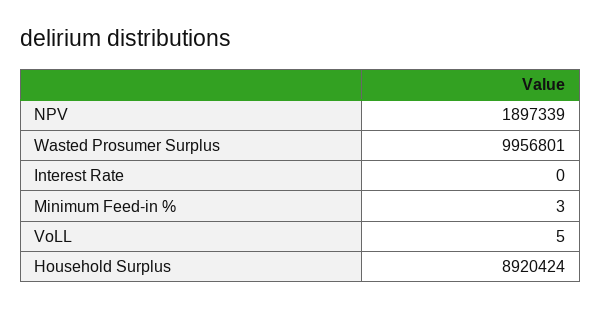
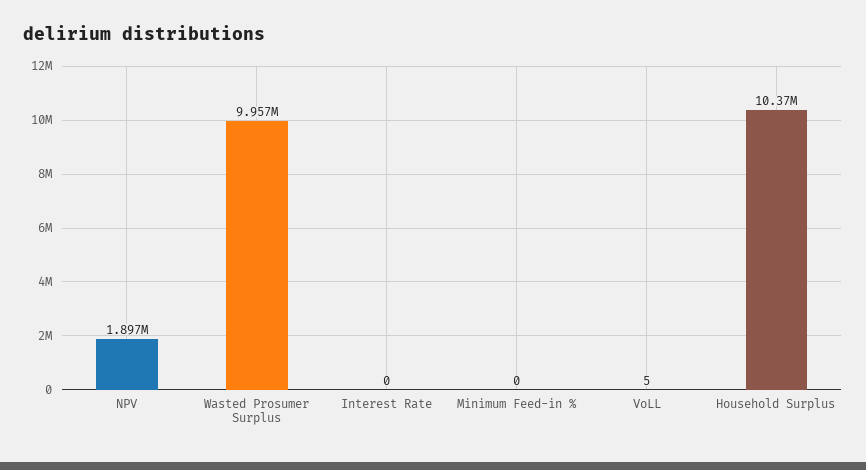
Minimum Feed-in %: 3 -> 0
Household Surplus: 8920424 -> 10370000

